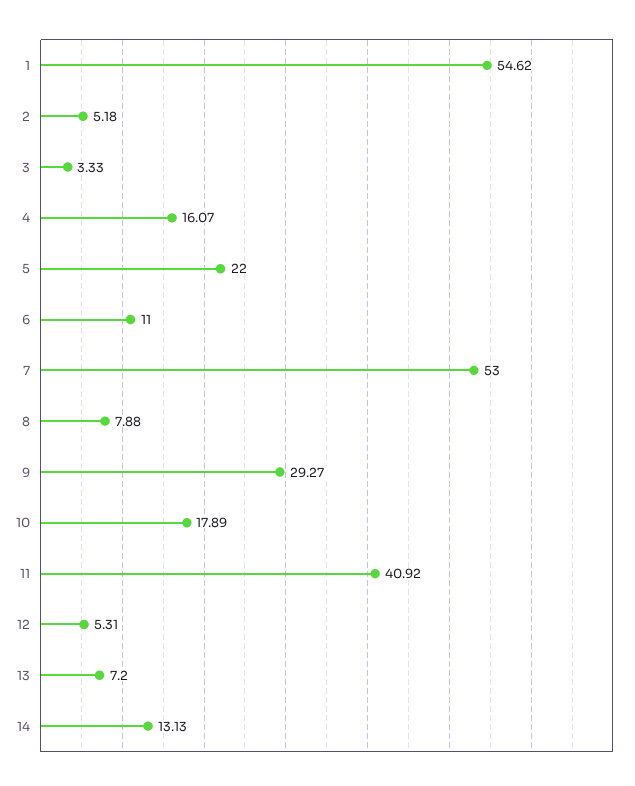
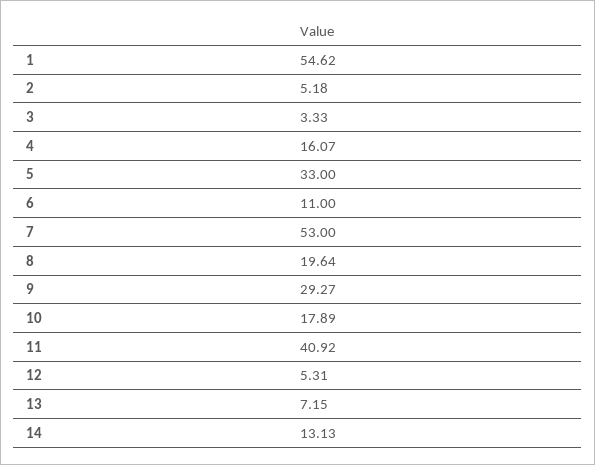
5: 22 -> 33
8: 7.88 -> 19.64
13: 7.2 -> 7.15

